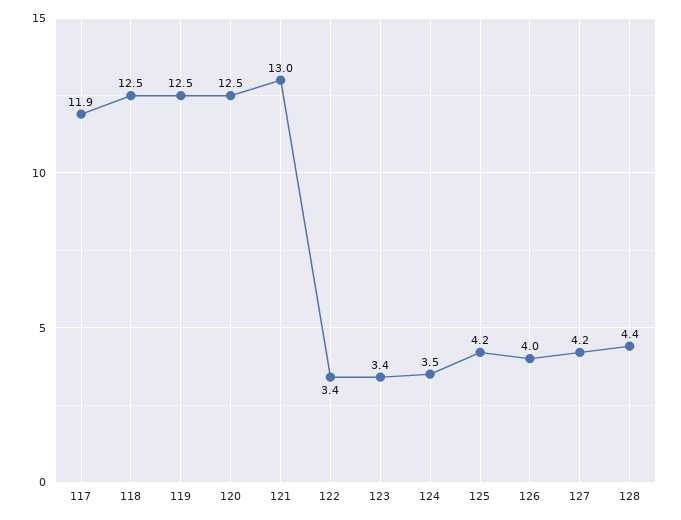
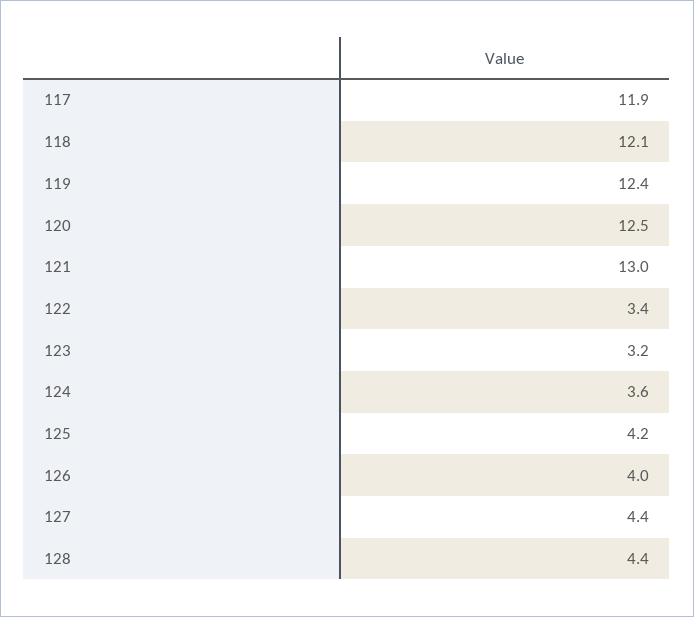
118: 12.5 -> 12.1
119: 12.5 -> 12.4
123: 3.4 -> 3.2
124: 3.5 -> 3.6
127: 4.2 -> 4.4

